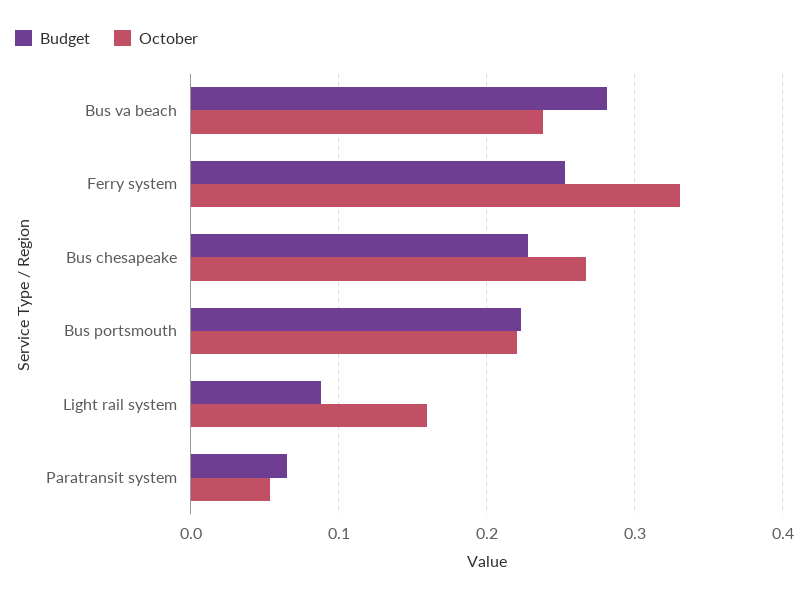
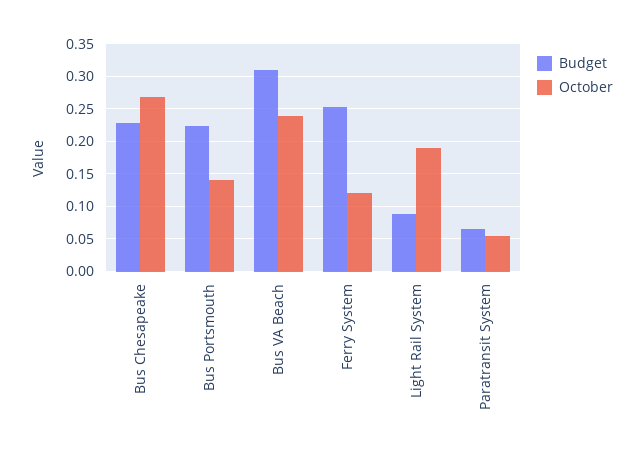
Budget, Bus va beach: 0.28 -> 0.31
October, Ferry system: 0.33 -> 0.12
October, Bus portsmouth: 0.22 -> 0.14
October, Light rail system: 0.16 -> 0.19

